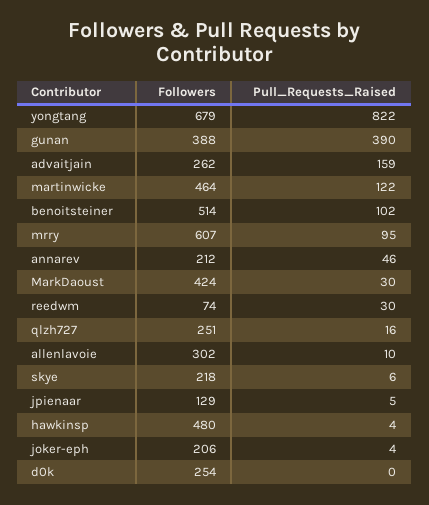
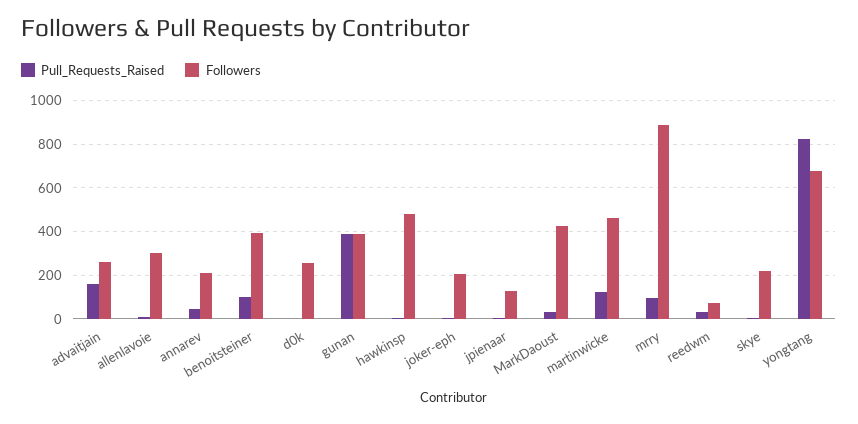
Followers, benoitsteiner: 514 -> 400
Followers, mrry: 607 -> 900
Followers, qlzh727: 251 -> none
Pull_Requests_Raised, qlzh727: 16 -> none

